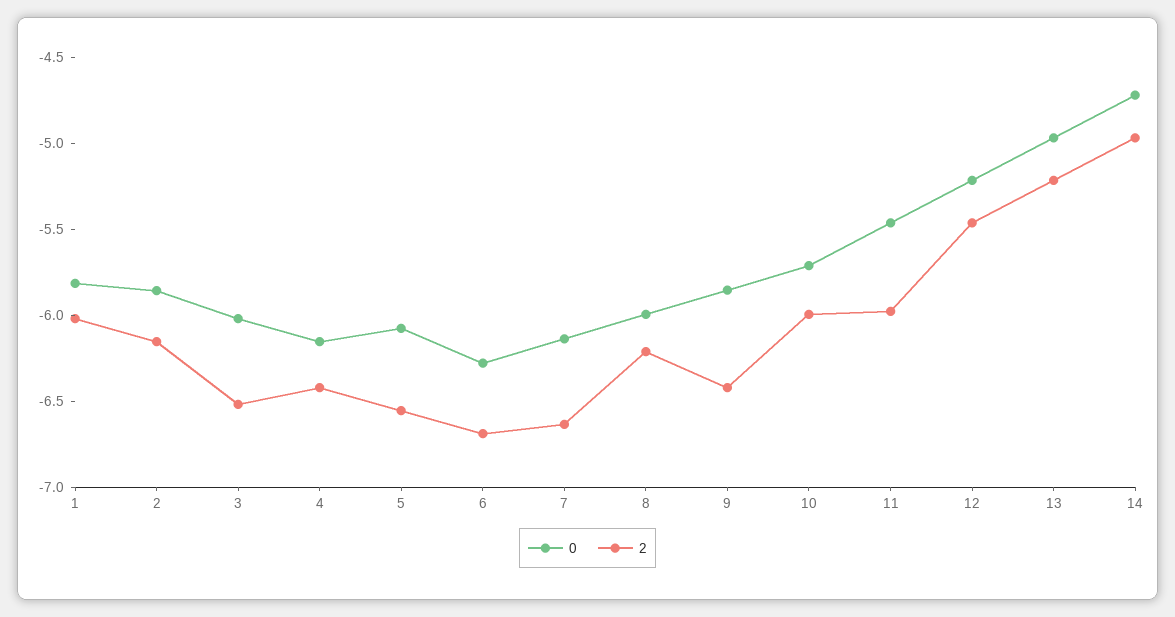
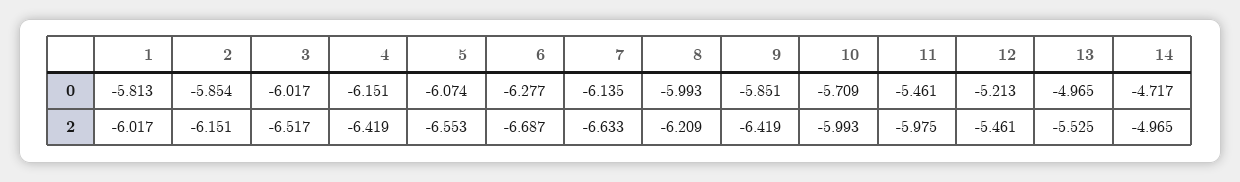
2, 13: -5.2 -> -5.525

